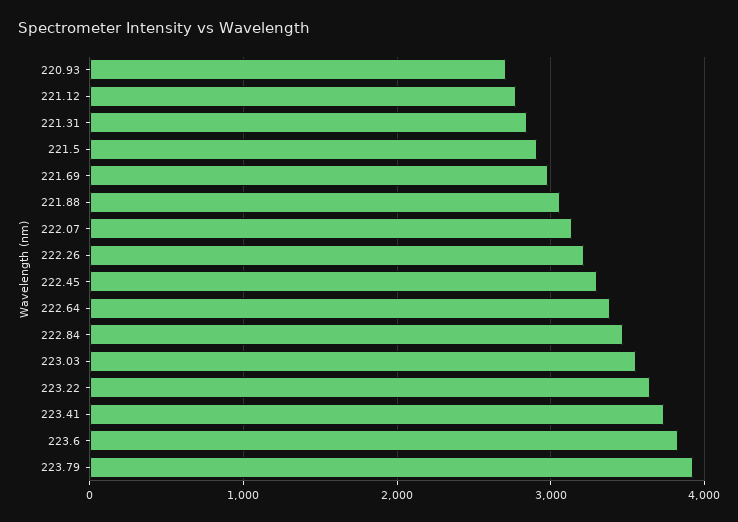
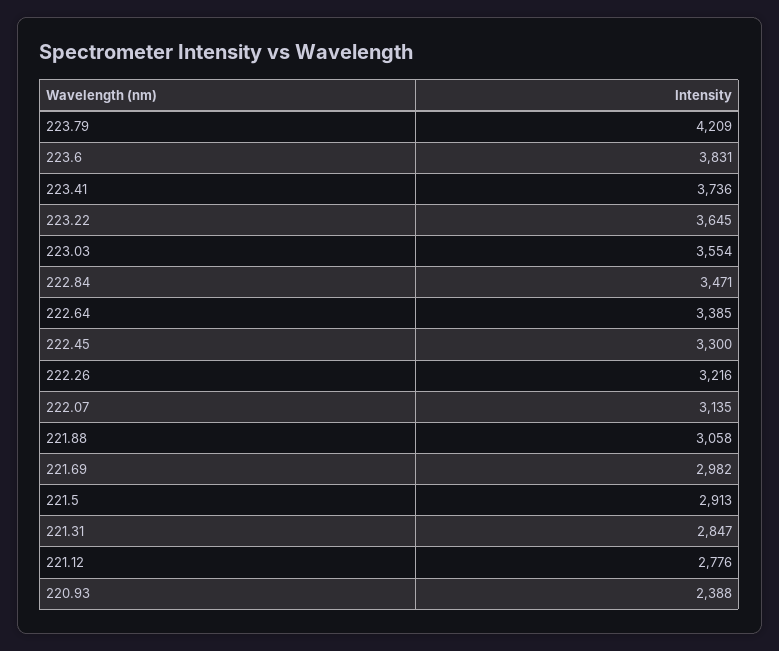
220.93: 2700 -> 2388
223.79: 3900 -> 4209

